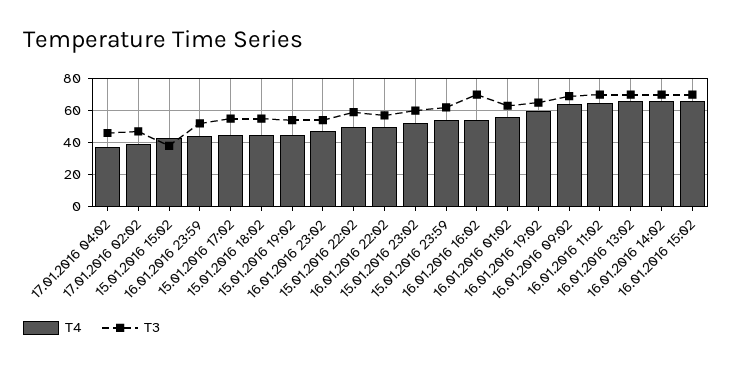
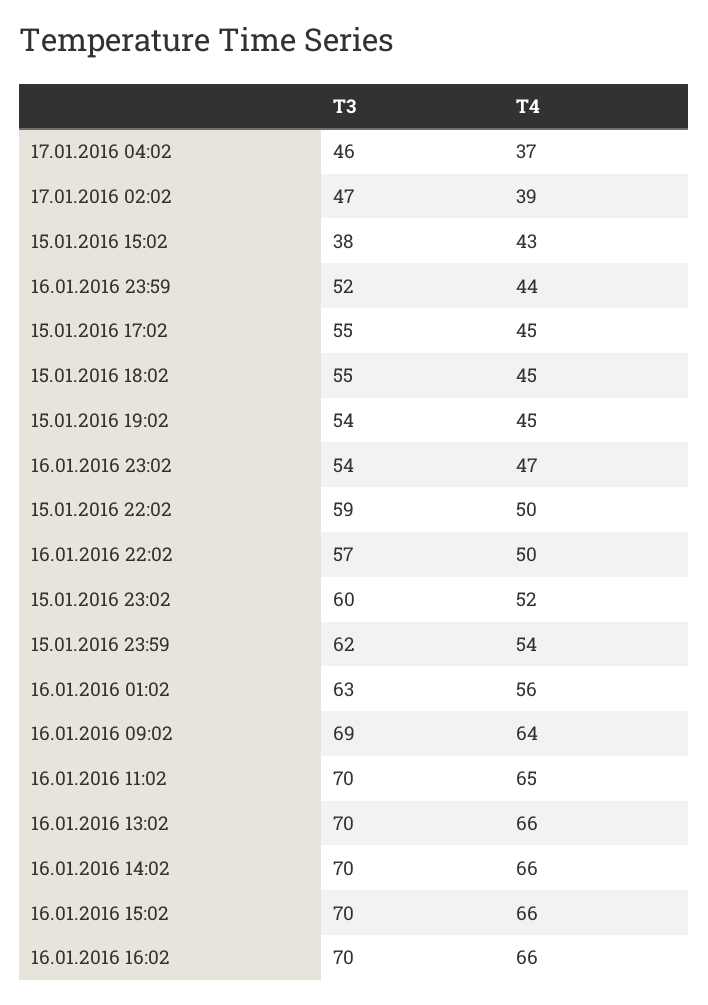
T4, 16.01.2016 16:02: 55 -> 66
T4, 16.01.2016 19:02: 60 -> none
T3, 16.01.2016 19:02: 65 -> none

